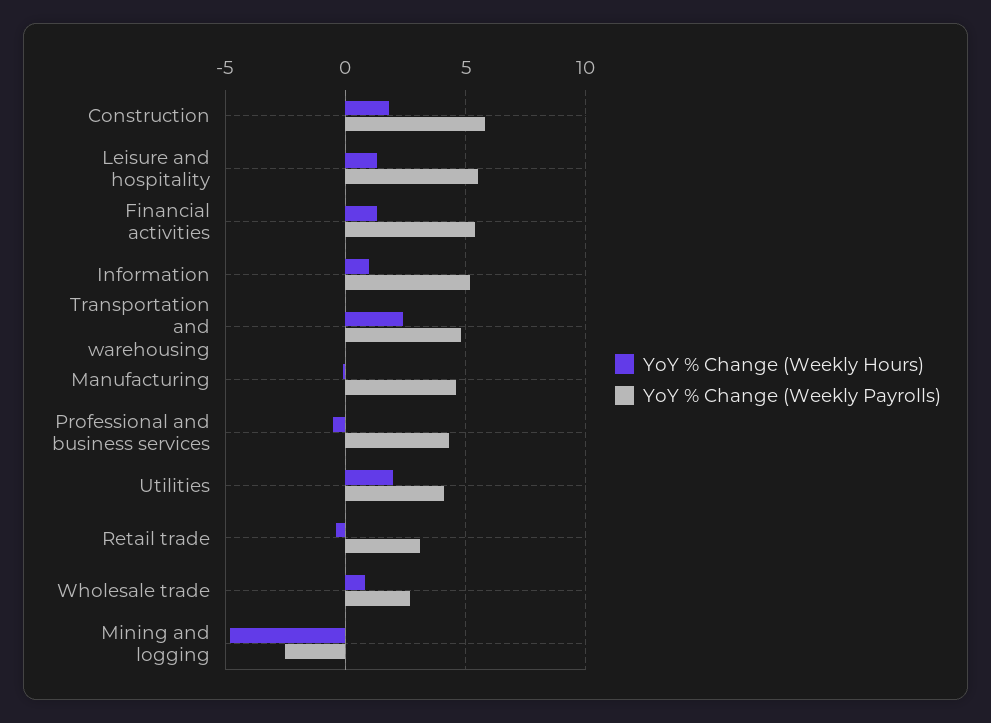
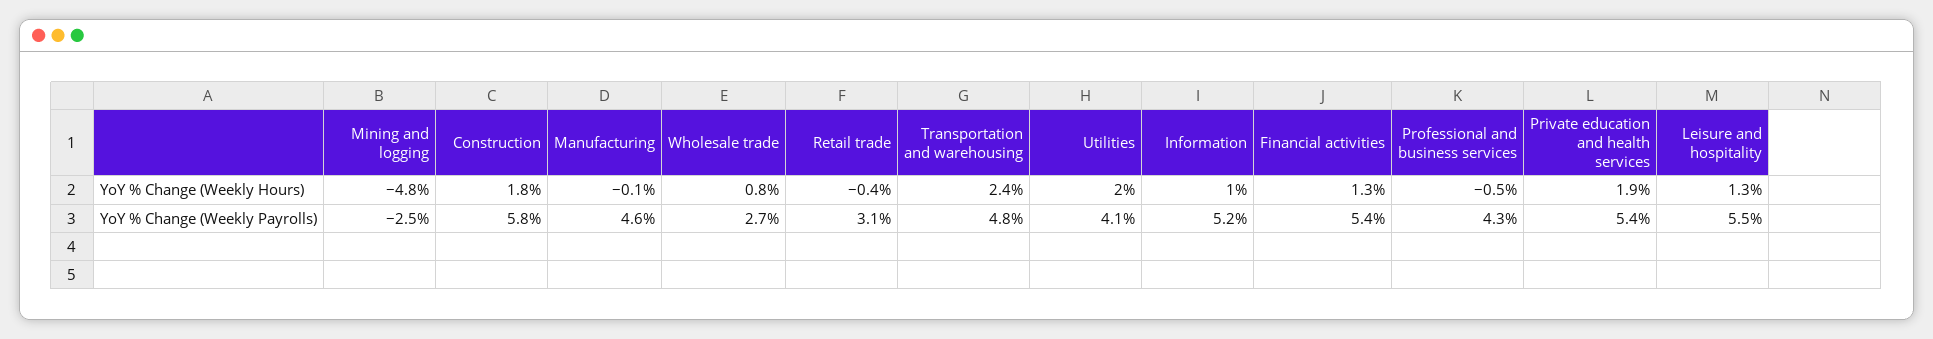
YoY % Change (Weekly Hours), Private education and health services: none -> 1.9
YoY % Change (Weekly Payrolls), Private education and health services: none -> 5.4

